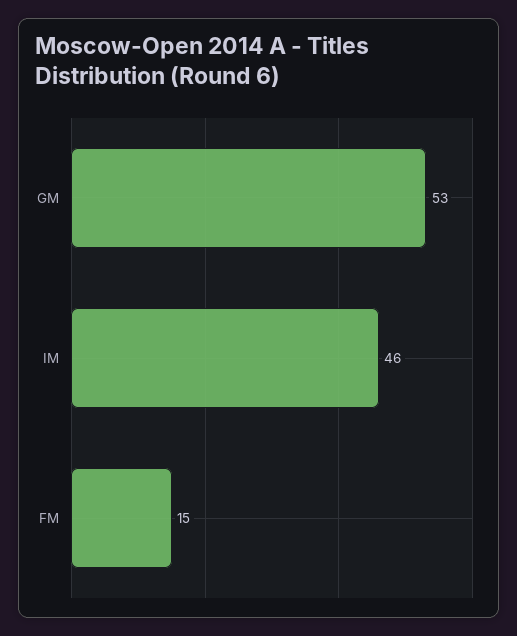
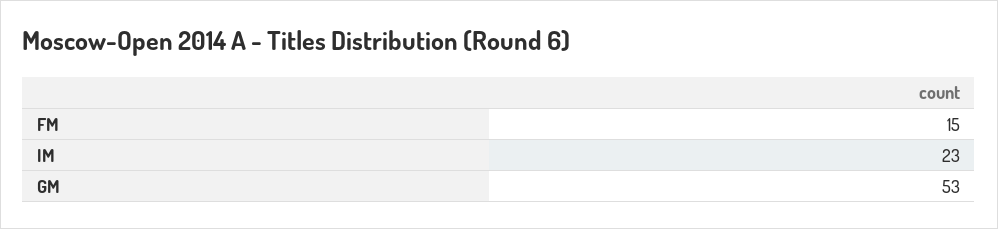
IM: 46 -> 23

